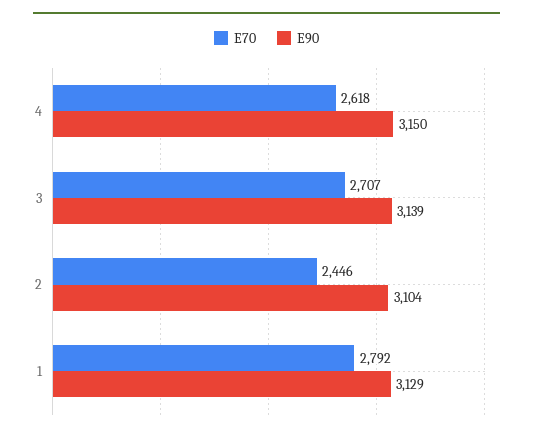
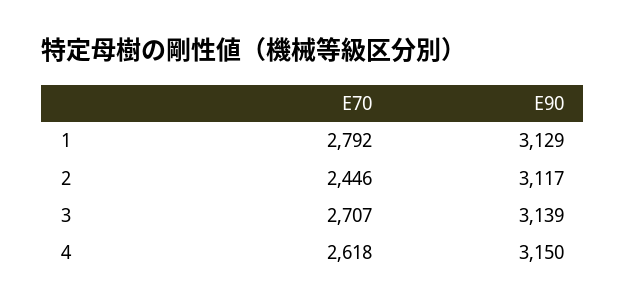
E90, 2: 3104 -> 3117

